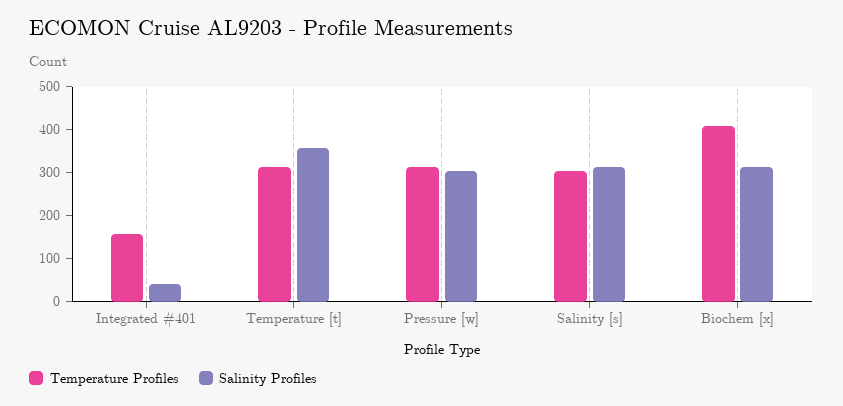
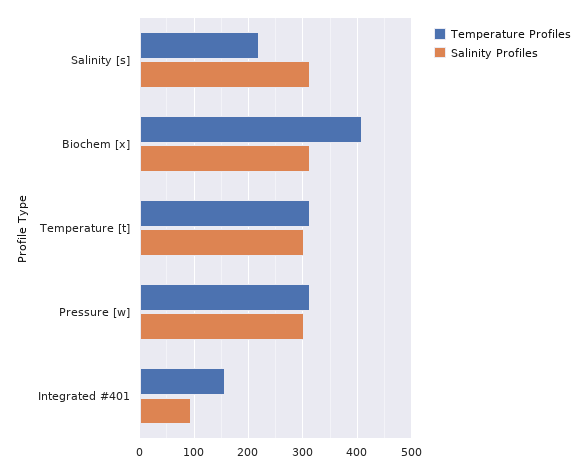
Salinity Profiles, Integrated #401: 40 -> 100
Salinity Profiles, Temperature [t]: 360 -> 300
Temperature Profiles, Salinity [s]: 300 -> 220

